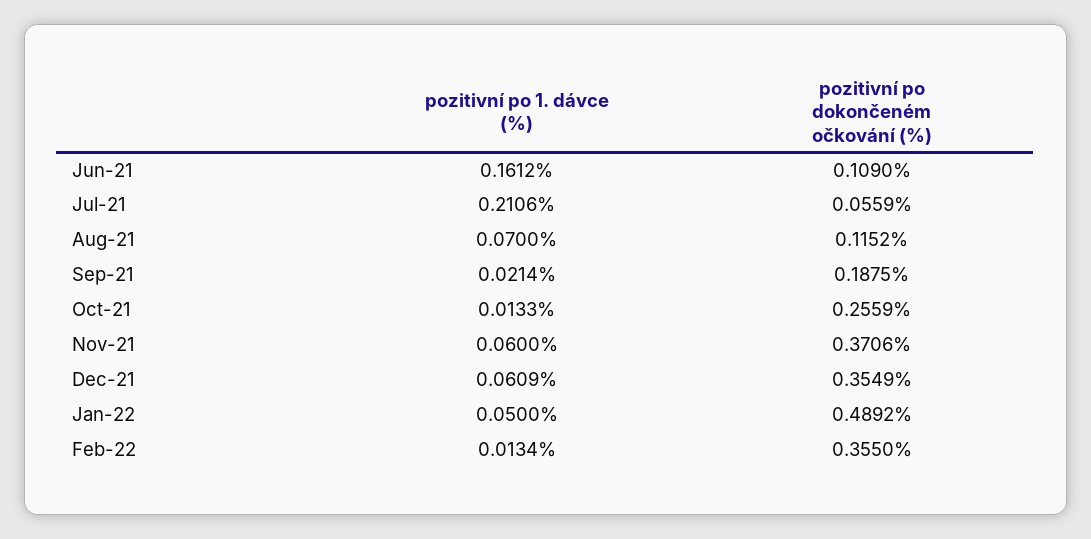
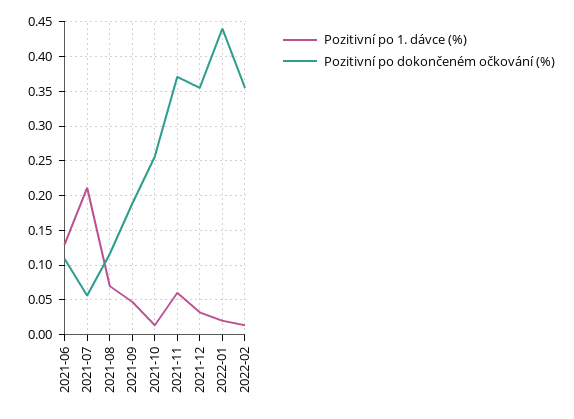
pozitivní po 1. dávce (%), Jun-21: 0.1612 -> 0.13
pozitivní po 1. dávce (%), Sep-21: 0.0214 -> 0.05
pozitivní po 1. dávce (%), Dec-21: 0.0609 -> 0.03
pozitivní po 1. dávce (%), Jan-22: 0.05 -> 0.02
pozitivní po dokončeném očkování (%), Jan-22: 0.4892 -> 0.44

